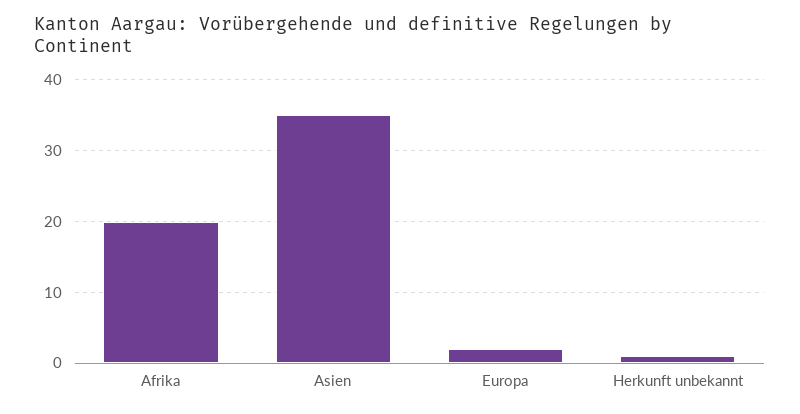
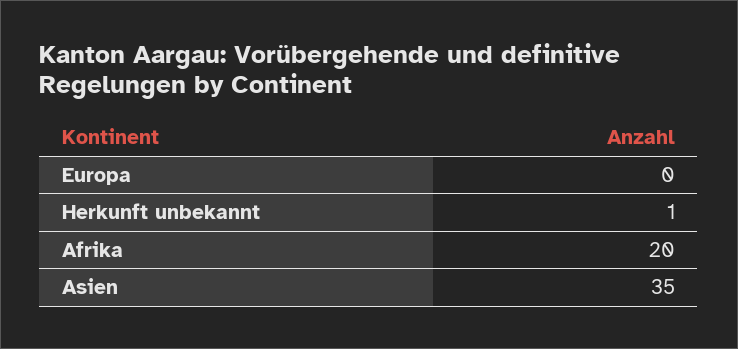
Europa: 2 -> 0

